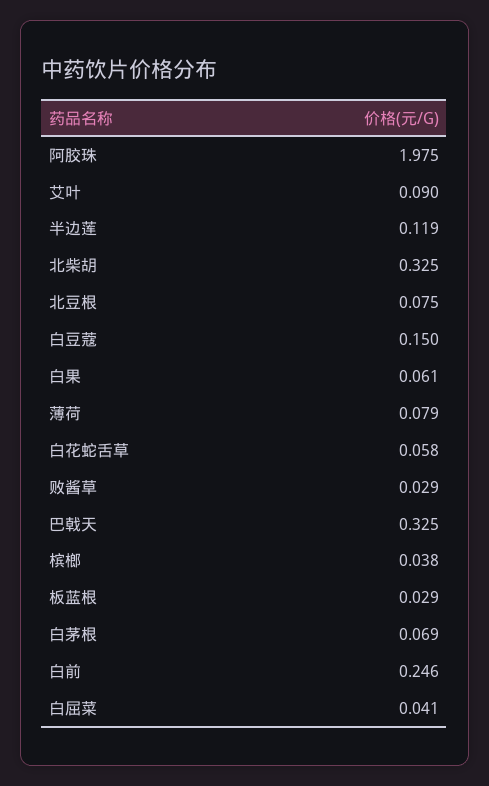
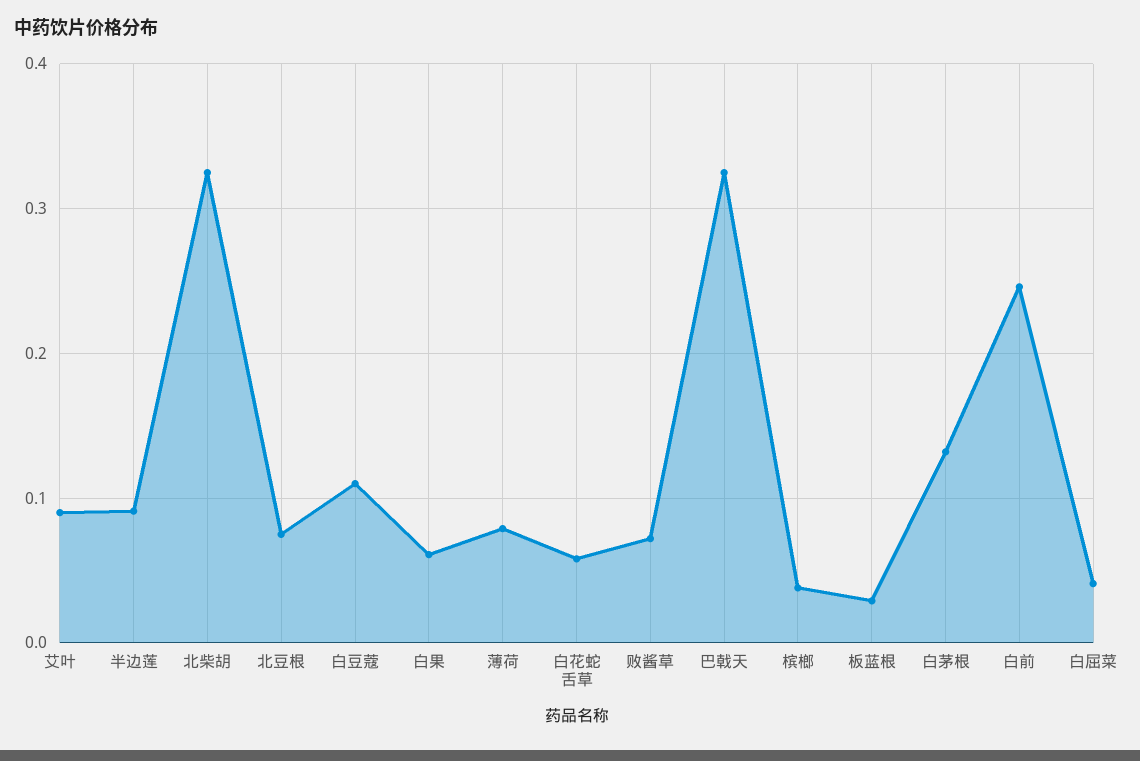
阿胶珠: 1.975 -> none
半边莲: 0.119 -> 0.09
白豆蔻: 0.15 -> 0.11
败酱草: 0.029 -> 0.07
白茅根: 0.069 -> 0.13

